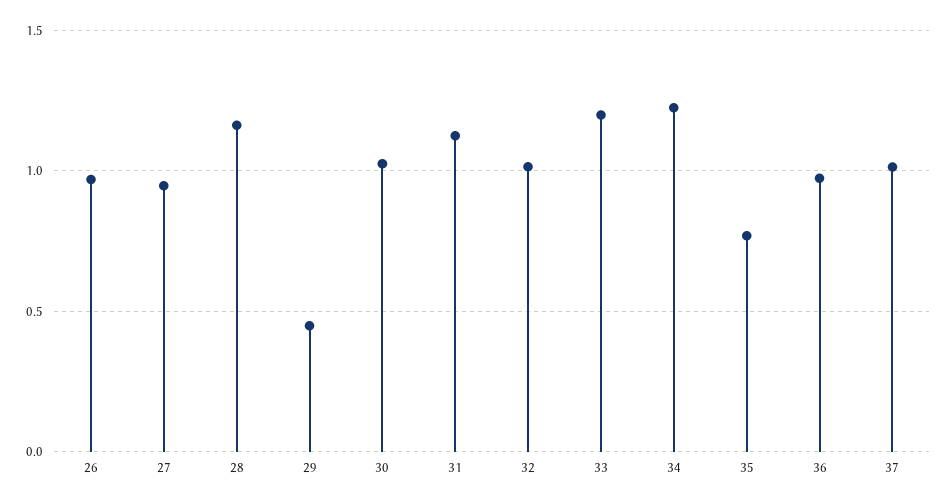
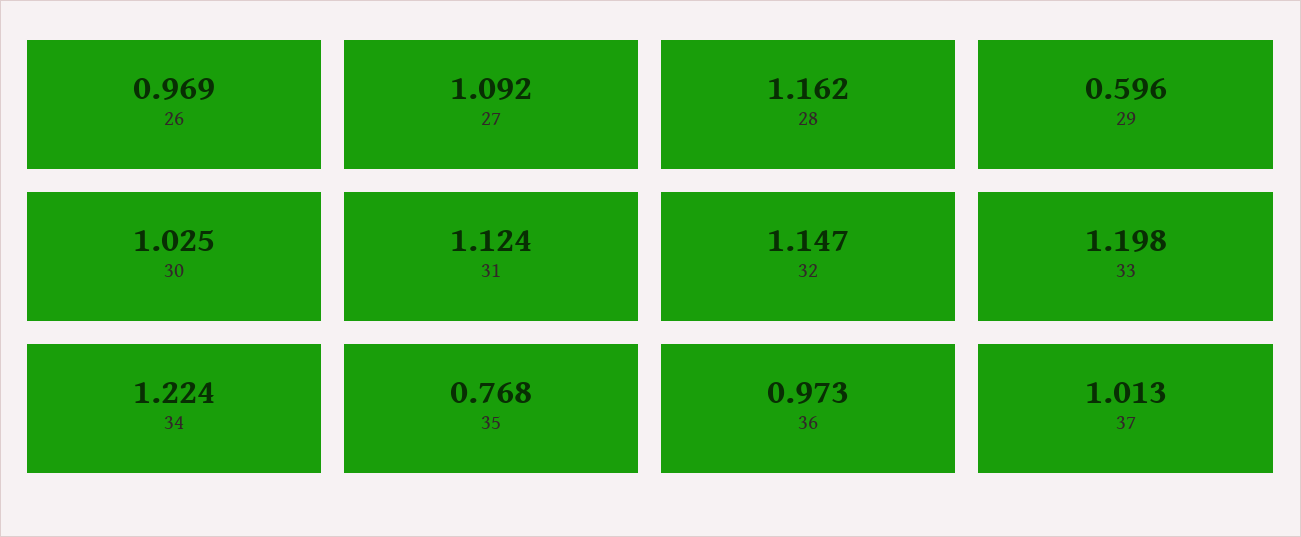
27: 0.95 -> 1.092
29: 0.45 -> 0.596
32: 1 -> 1.147

